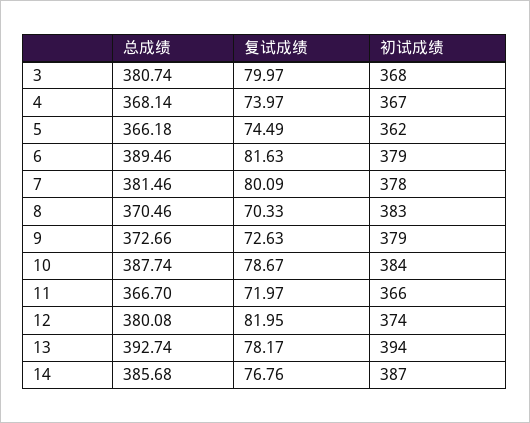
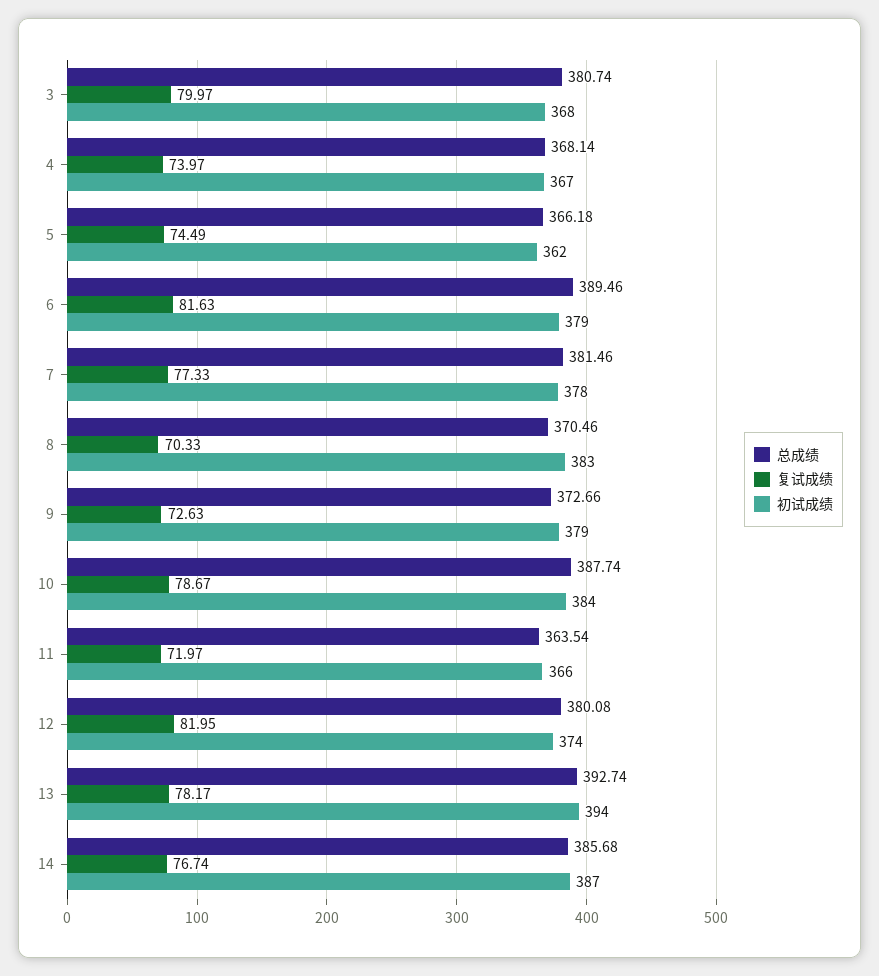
复试成绩, 7: 80.09 -> 77.33
总成绩, 11: 366.7 -> 363.54
复试成绩, 14: 76.76 -> 76.74

